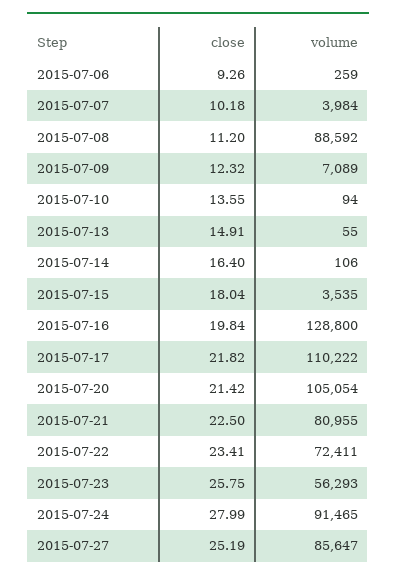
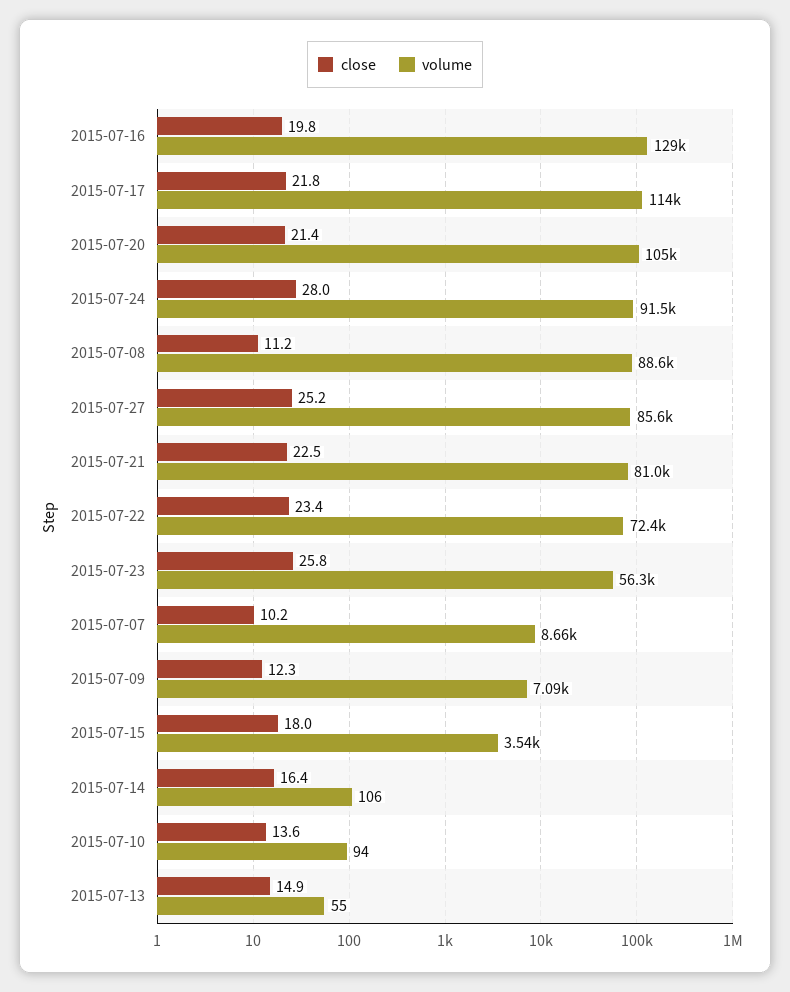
close, 2015-07-06: 9.26 -> none
volume, 2015-07-06: 259 -> none
volume, 2015-07-07: 3984 -> 8660
volume, 2015-07-17: 110222 -> 114000

